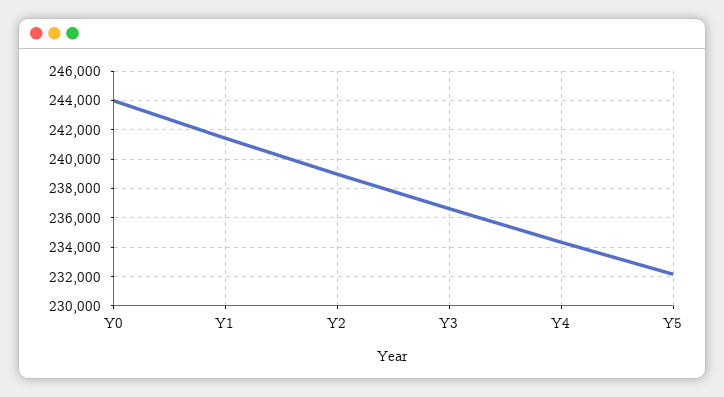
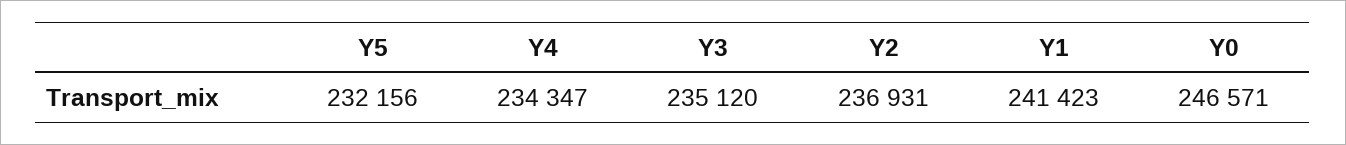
Y0: 244000 -> 246571
Y2: 239000 -> 236931
Y3: 236500 -> 235120

